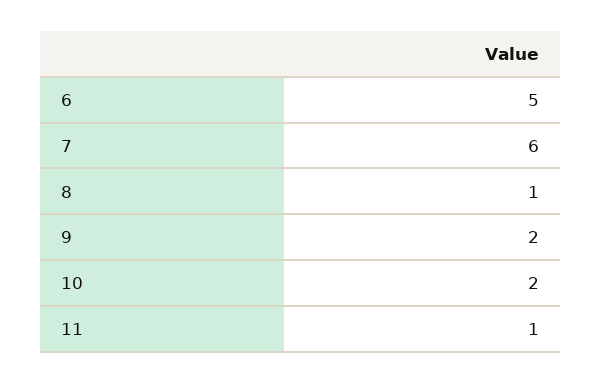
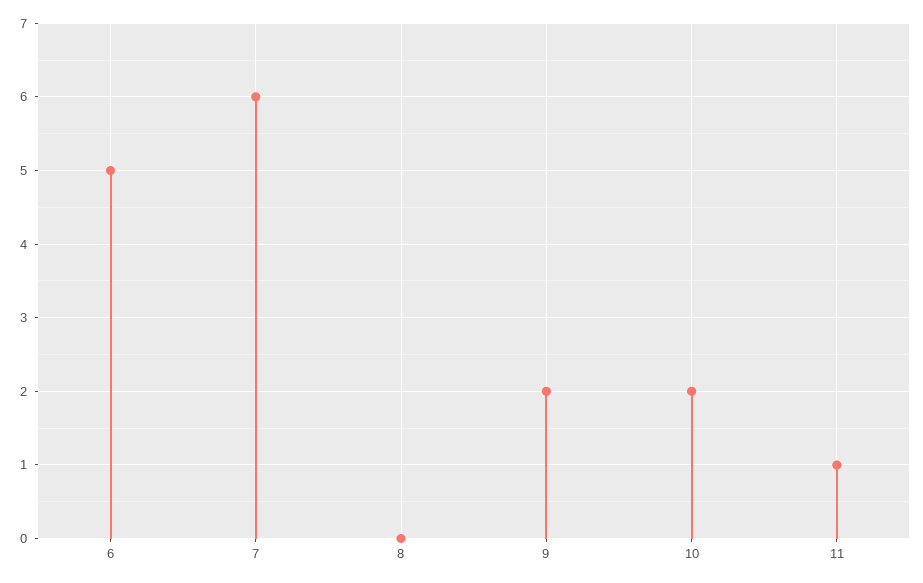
8: 1 -> 0

